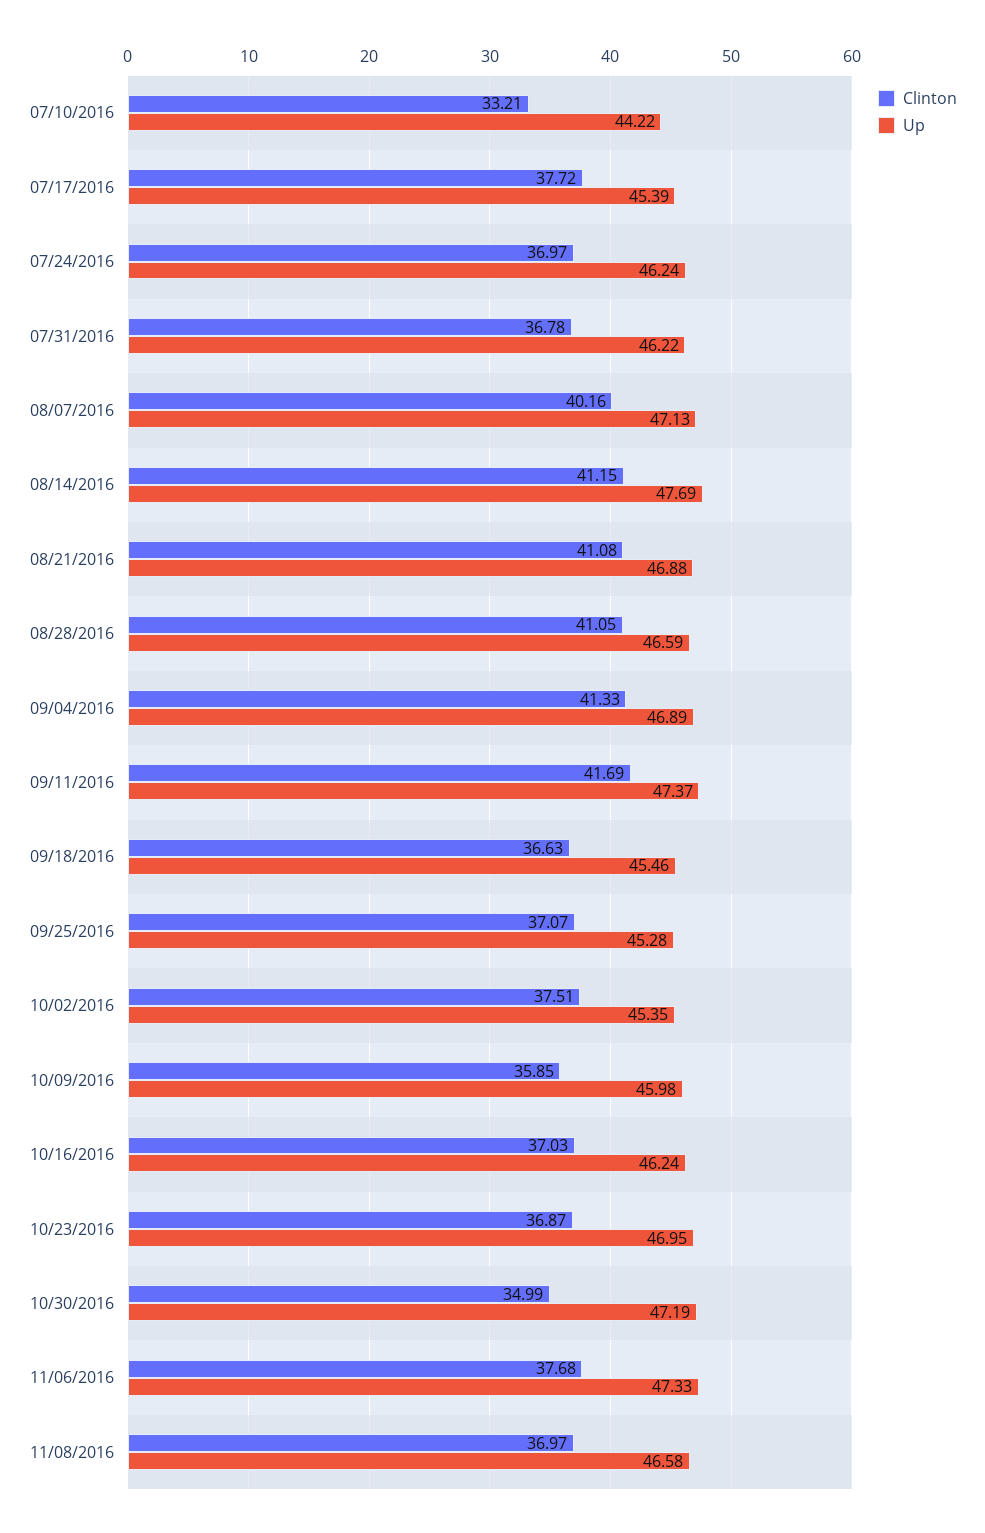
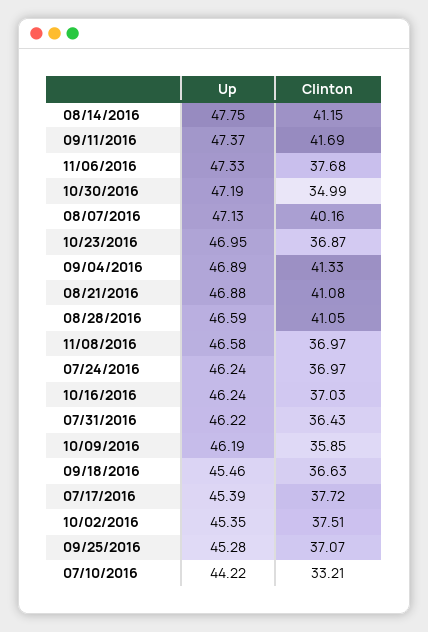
Clinton, 07/31/2016: 36.78 -> 36.43
Up, 08/14/2016: 47.69 -> 47.75
Up, 10/09/2016: 45.98 -> 46.19

